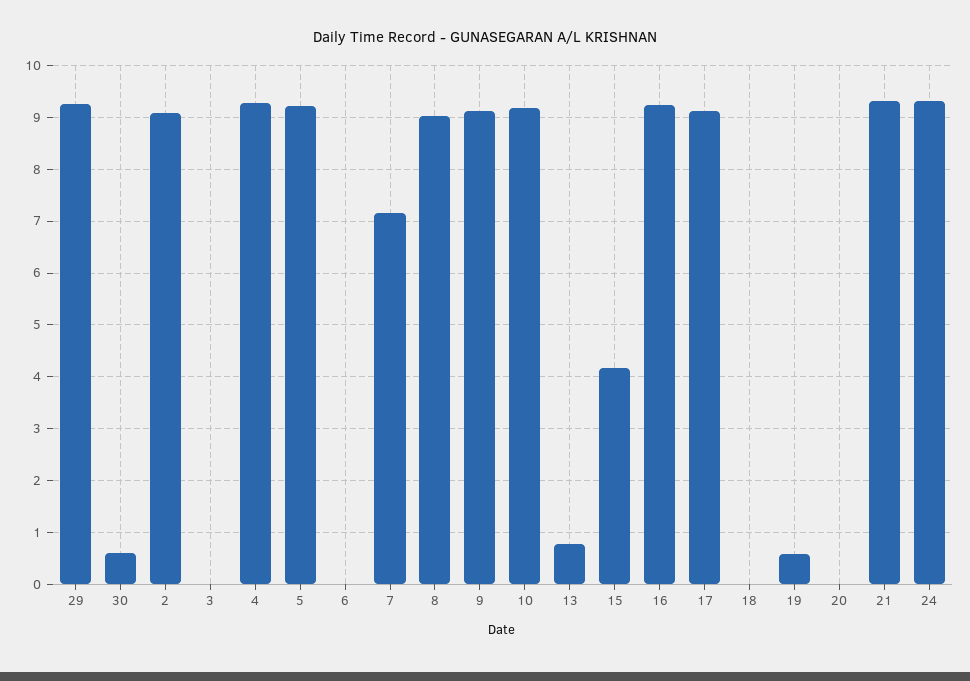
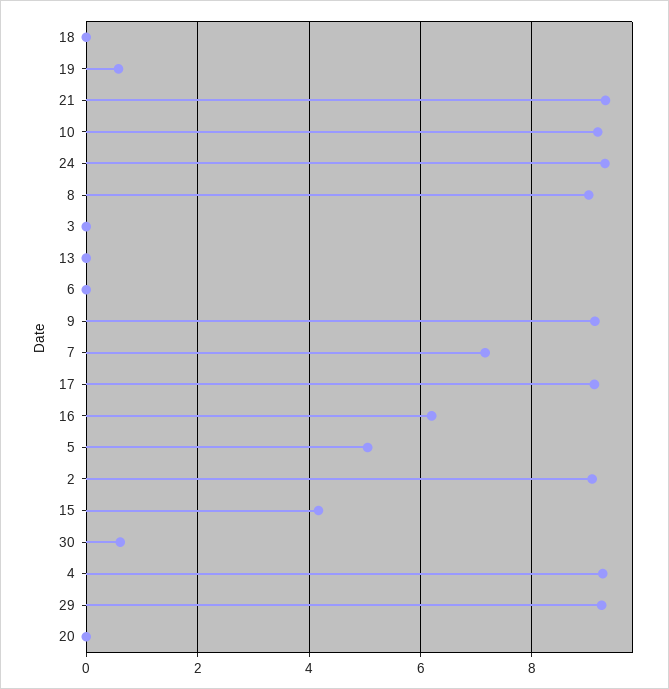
5: 9.2 -> 5
13: 0.8 -> 0
16: 9.2 -> 6.2

